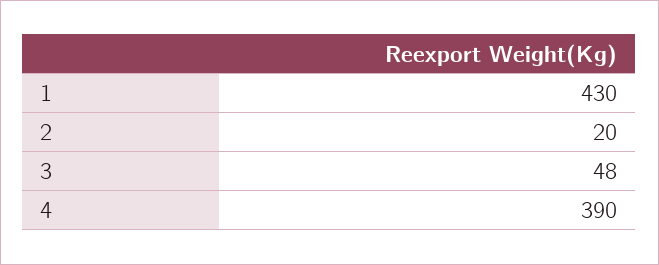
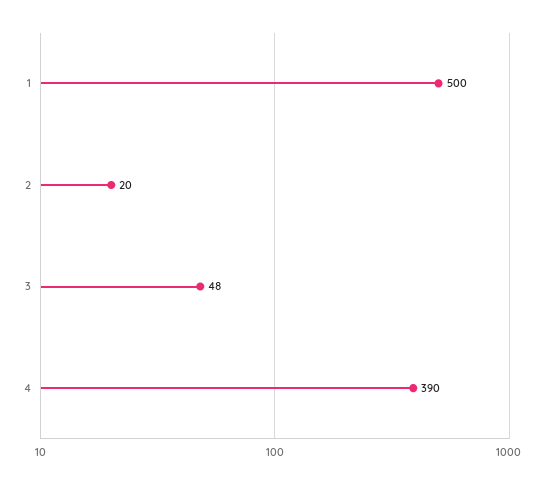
1: 430 -> 500

